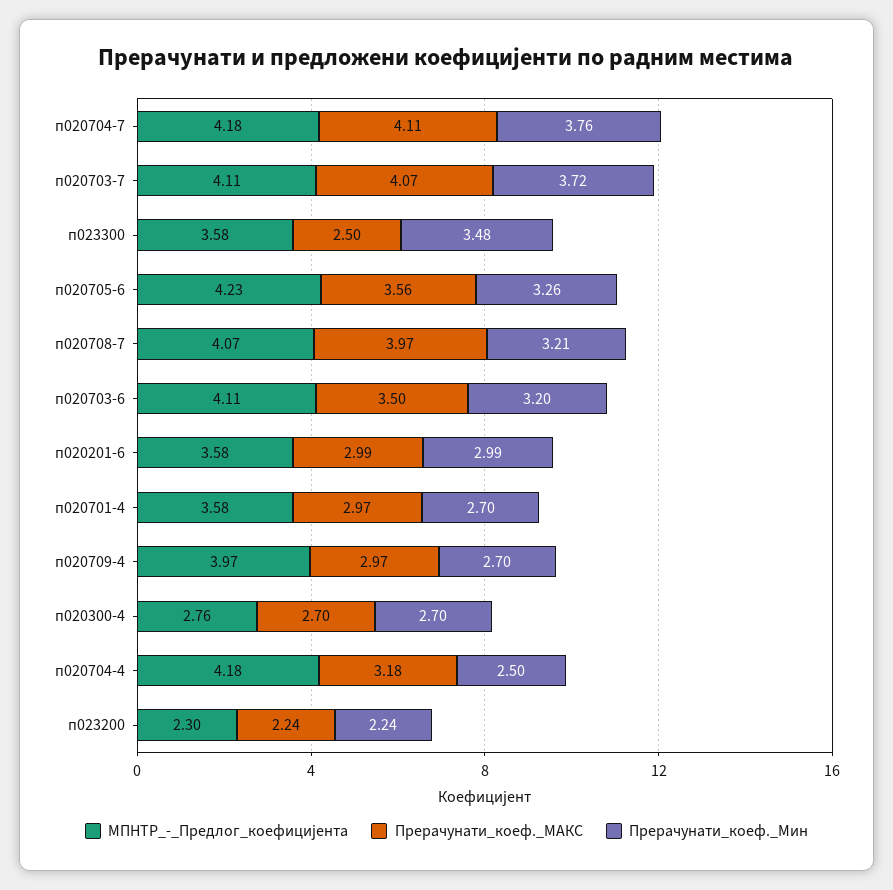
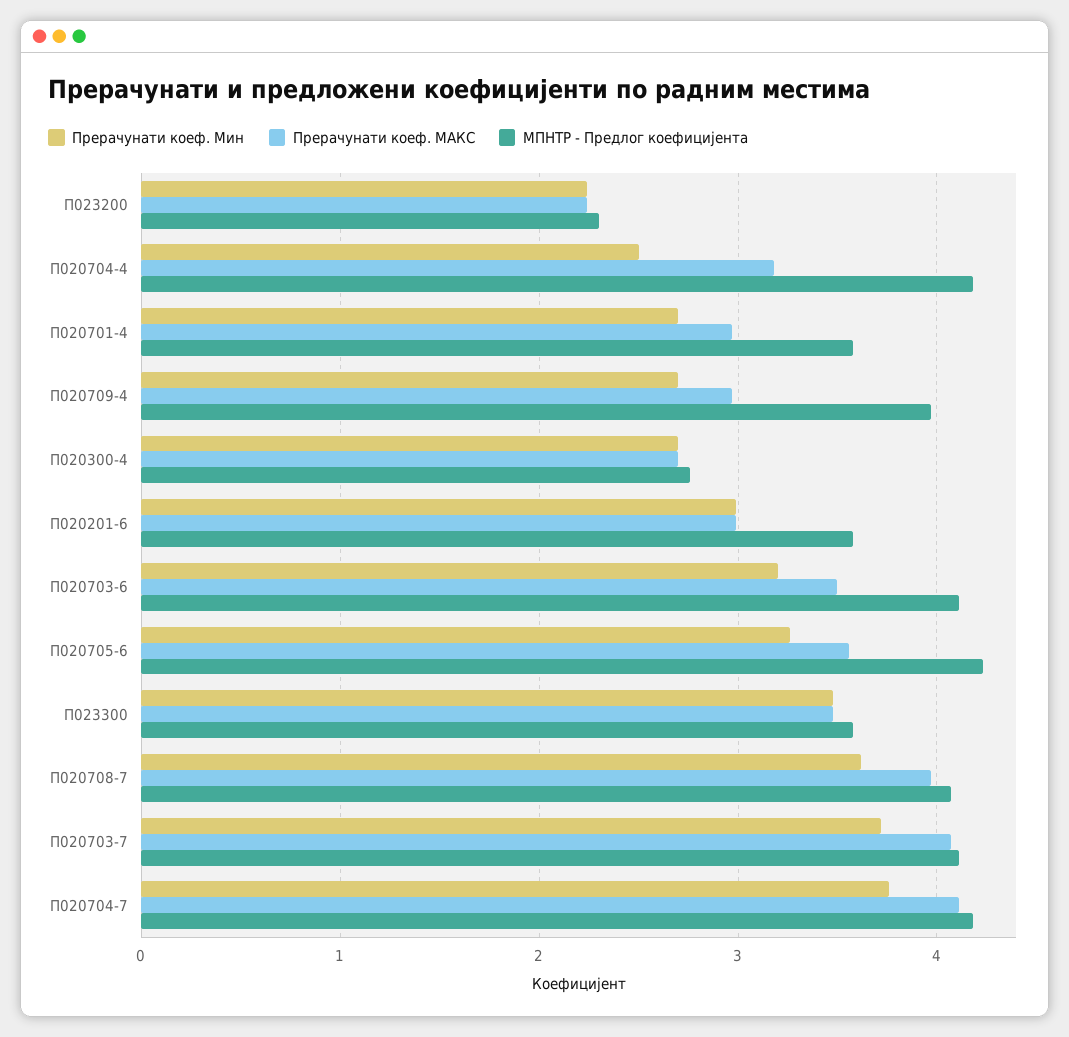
Прерачунати_коеф._МАКС, п023300: 2.5 -> 3.5
Прерачунати_коеф._Мин, п020708-7: 3.21 -> 3.6

